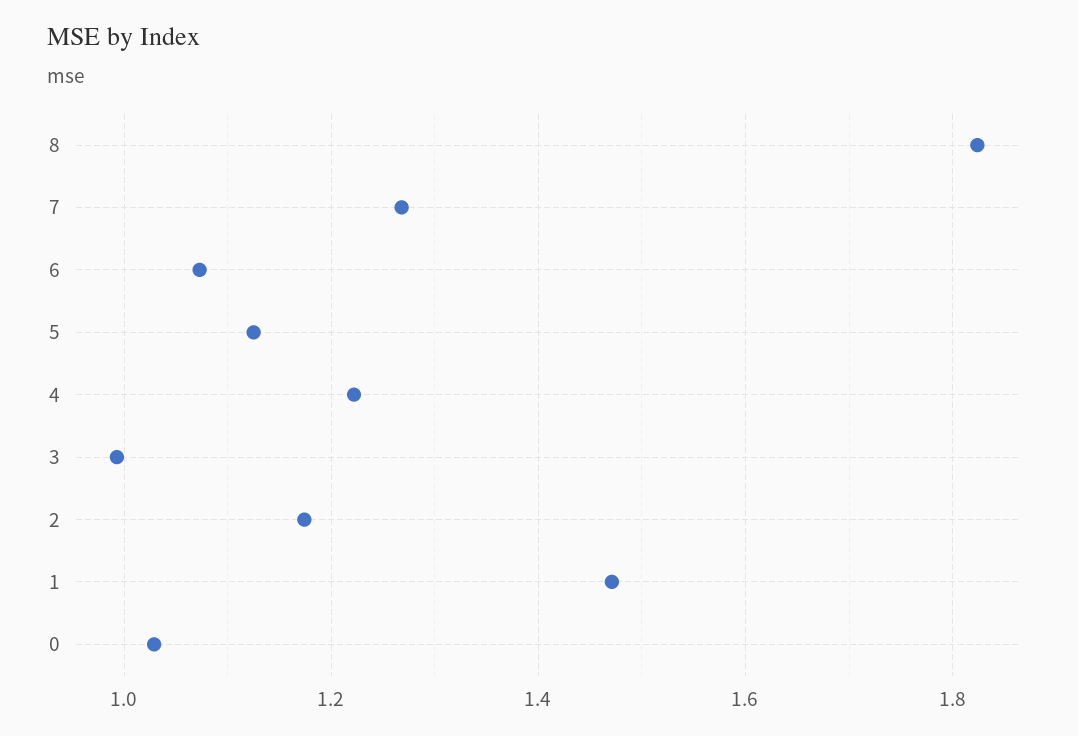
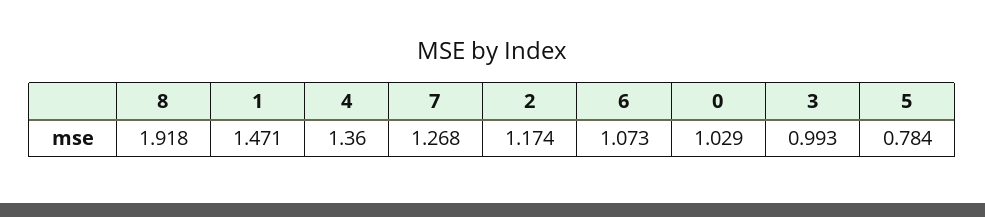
8: 1.82 -> 1.918
5: 1.12 -> 0.784
4: 1.22 -> 1.36

